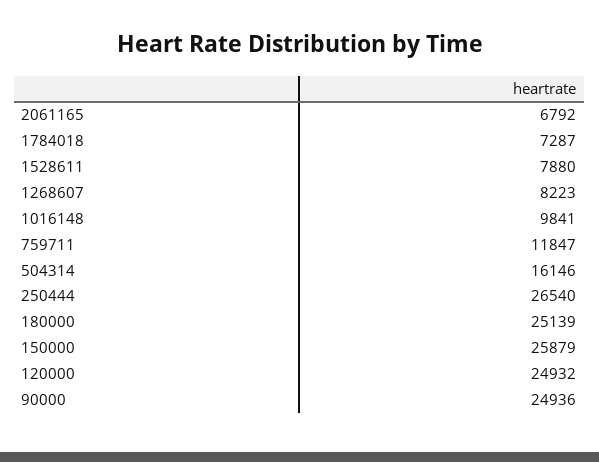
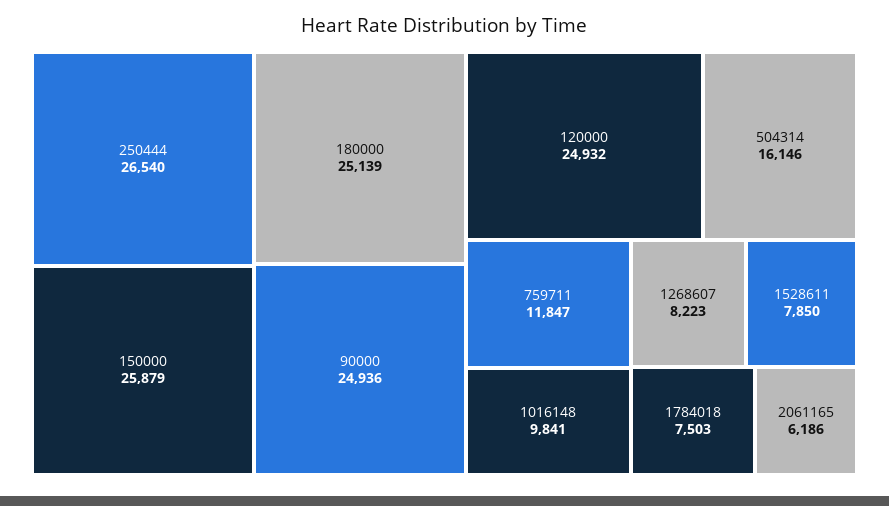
2061165: 6792 -> 6186
1784018: 7287 -> 7503
1528611: 7880 -> 7850

